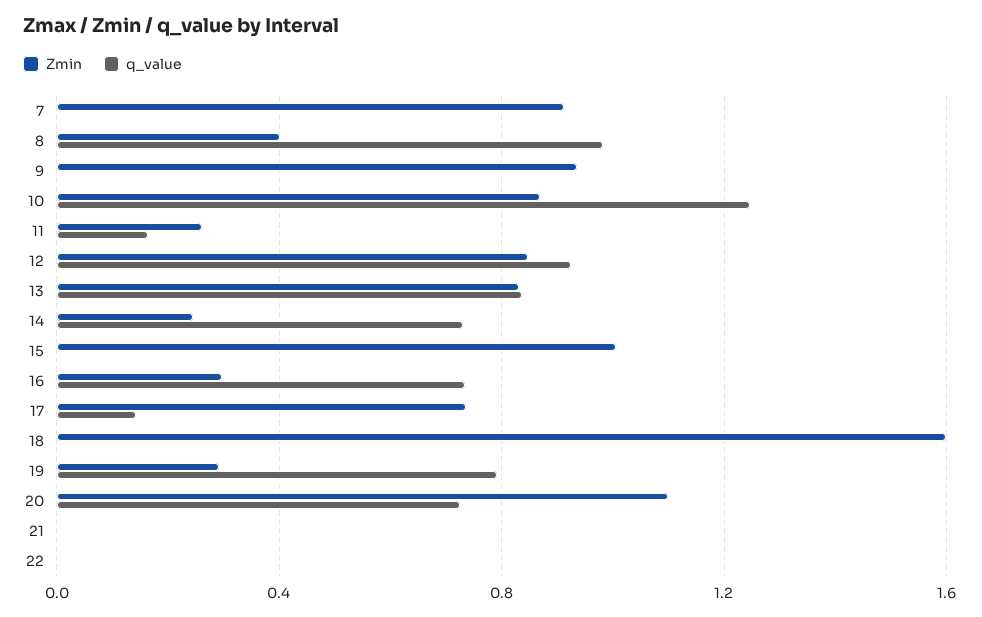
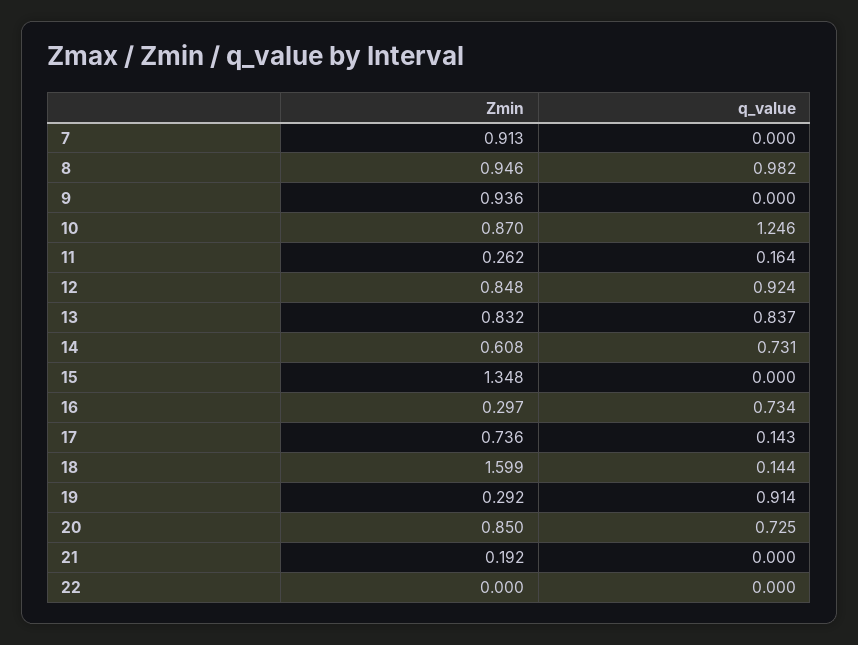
Zmin, 8: 0.4 -> 0.946
Zmin, 14: 0.25 -> 0.608
Zmin, 15: 1 -> 1.348
q_value, 18: 0 -> 0.144
q_value, 19: 0.8 -> 0.914
Zmin, 20: 1.1 -> 0.85
Zmin, 21: 0 -> 0.192

